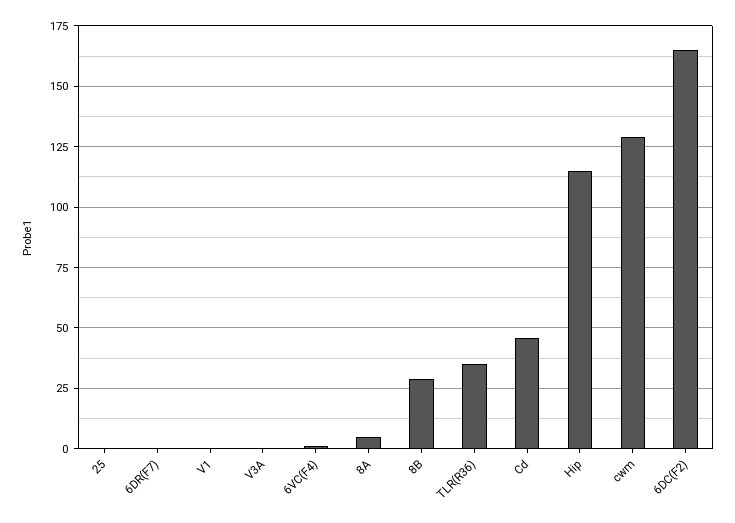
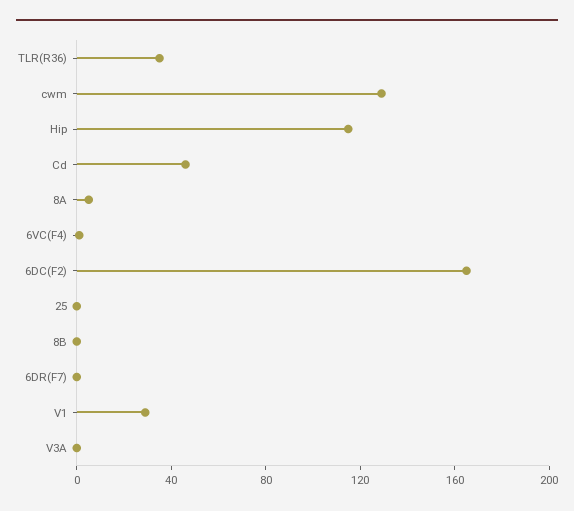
V1: 0 -> 30
8B: 30 -> 0

